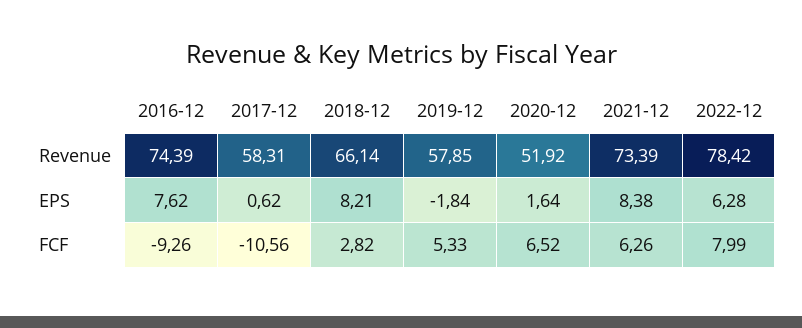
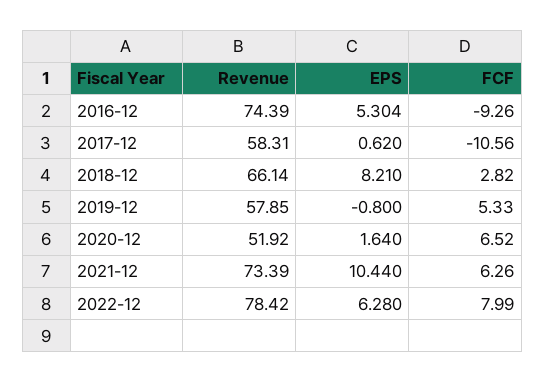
2016-12, EPS: 7.62 -> 5.304
2019-12, EPS: -1.84 -> -0.8
2021-12, EPS: 8.38 -> 10.44

